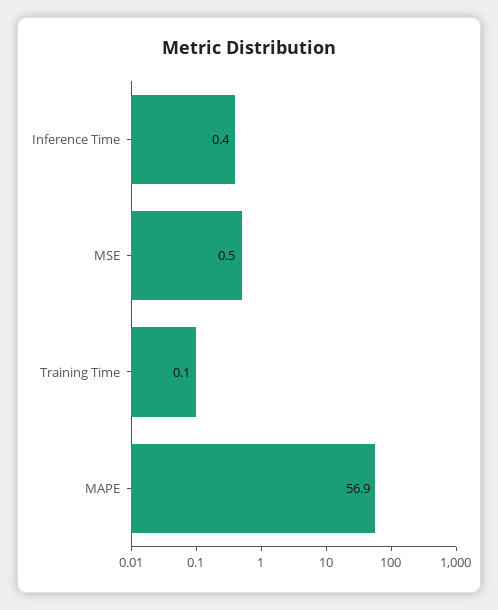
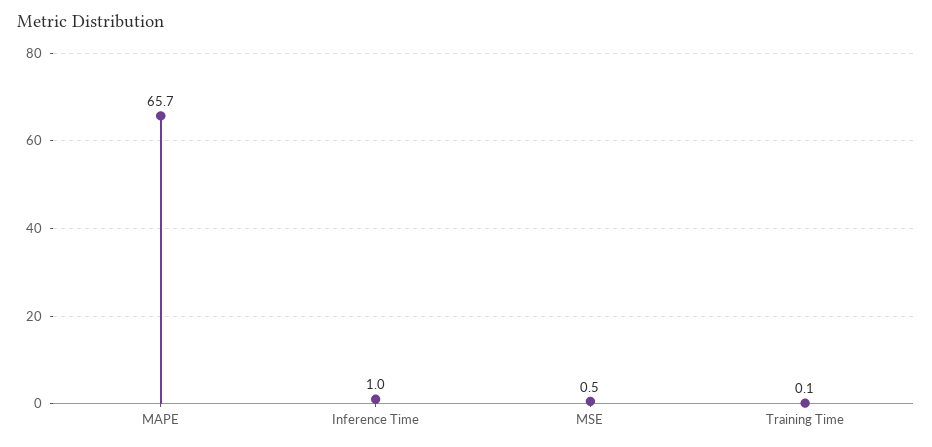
Inference Time: 0.4 -> 1
MAPE: 56.9 -> 65.7

